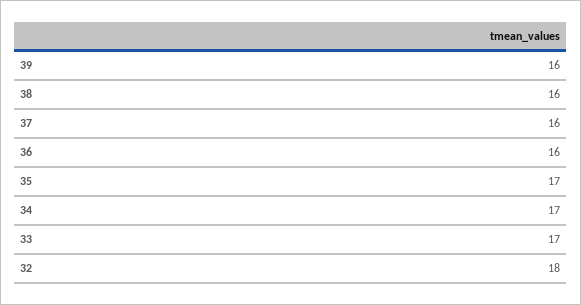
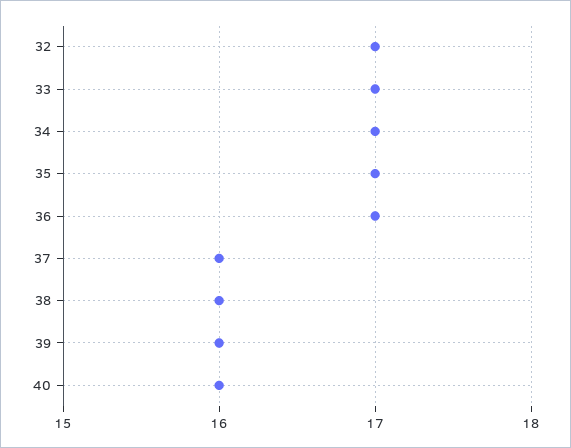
36: 16 -> 17
32: 18 -> 17
40: none -> 16

